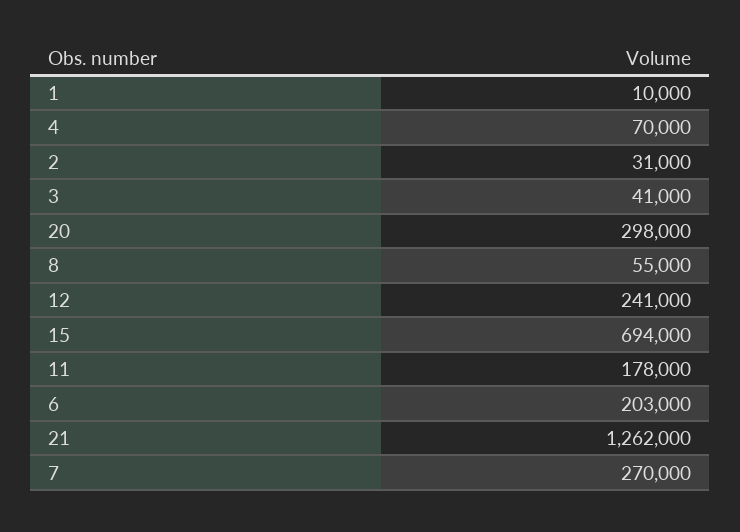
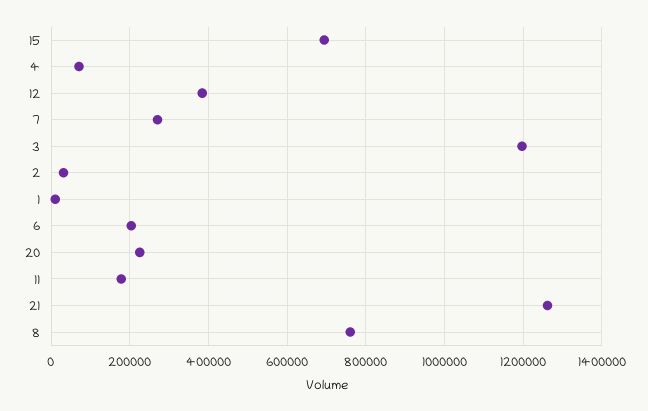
3: 41000 -> 1200000
20: 298000 -> 220000
8: 55000 -> 760000
12: 241000 -> 380000

